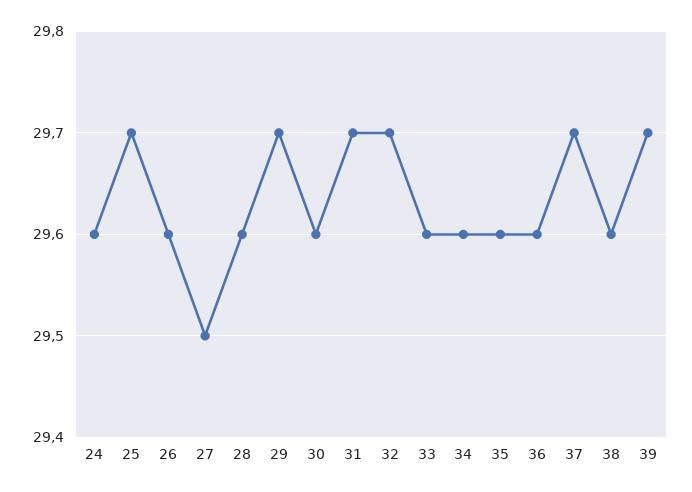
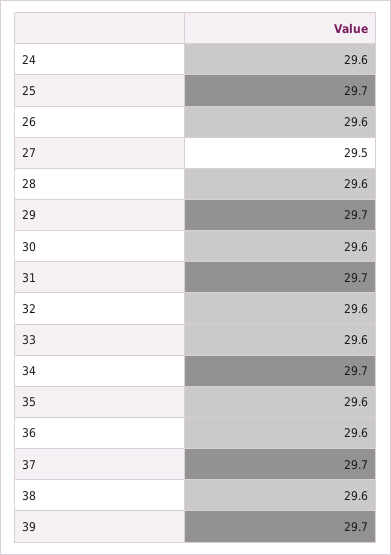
32: 29.7 -> 29.6
34: 29.6 -> 29.7

